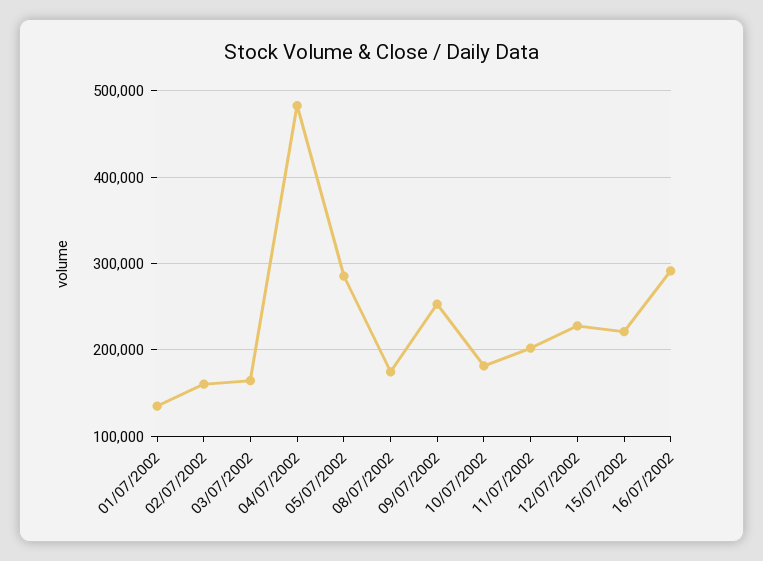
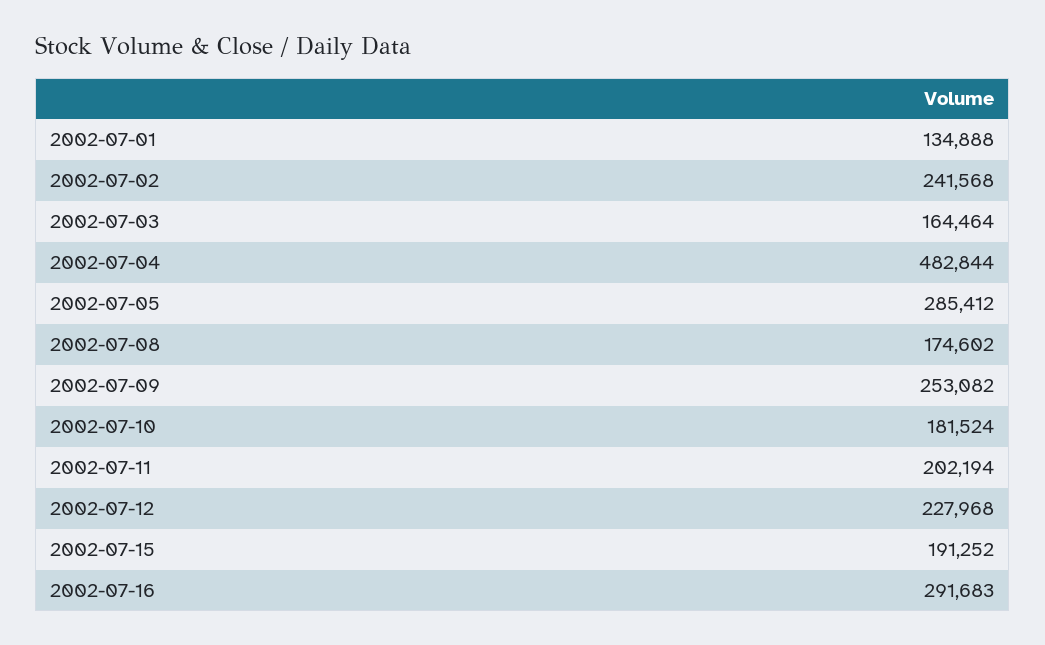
02/07/2002: 160000 -> 241568
15/07/2002: 220000 -> 191252

